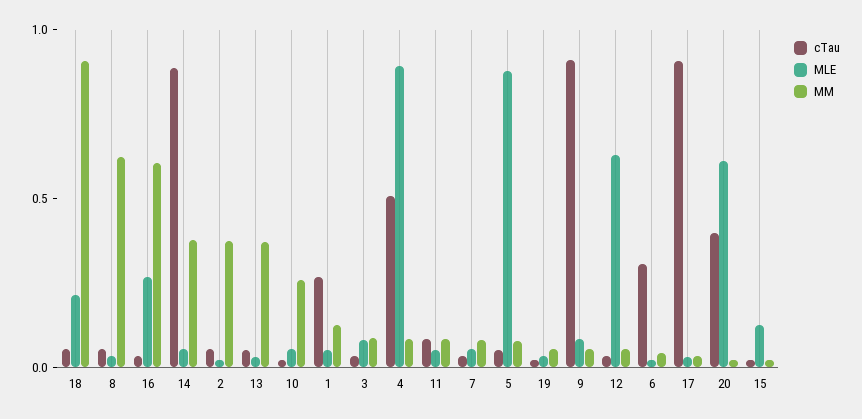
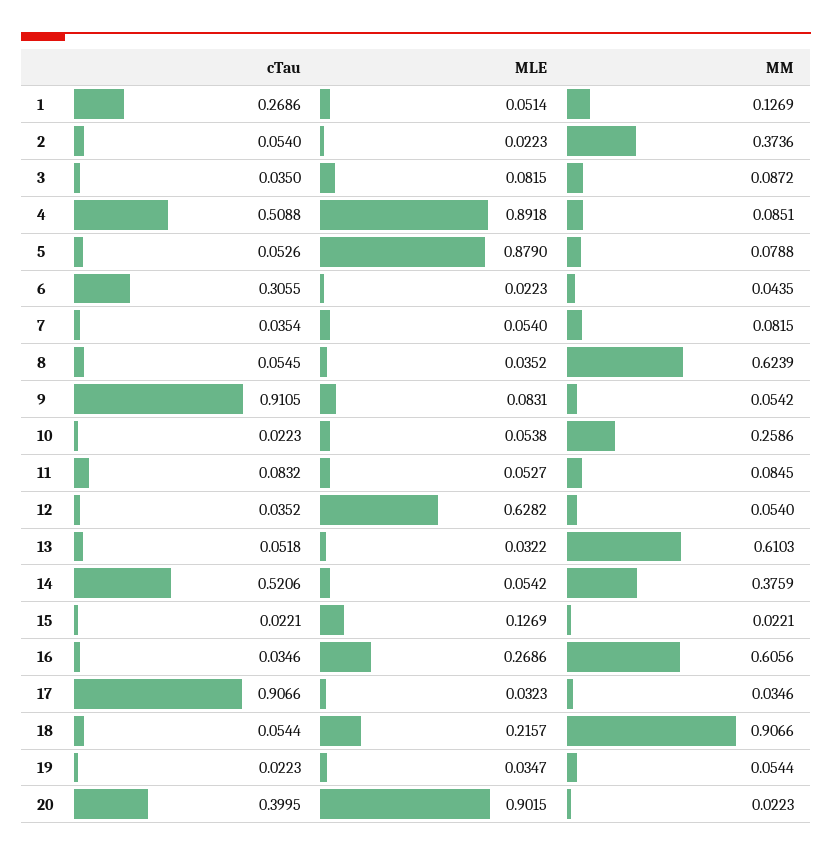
cTau, 14: 0.9 -> 0.5206
MM, 13: 0.4 -> 0.6103
MLE, 20: 0.6 -> 0.9015

